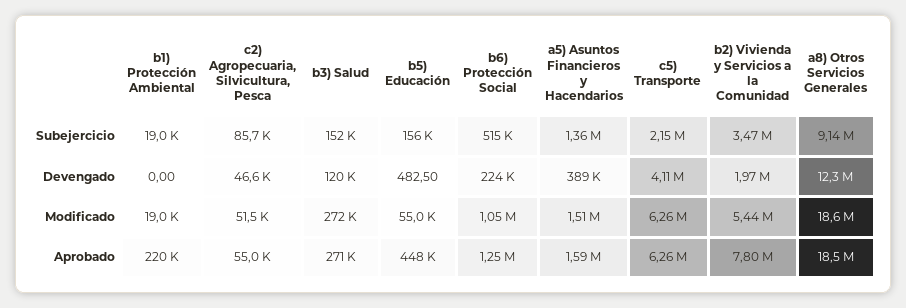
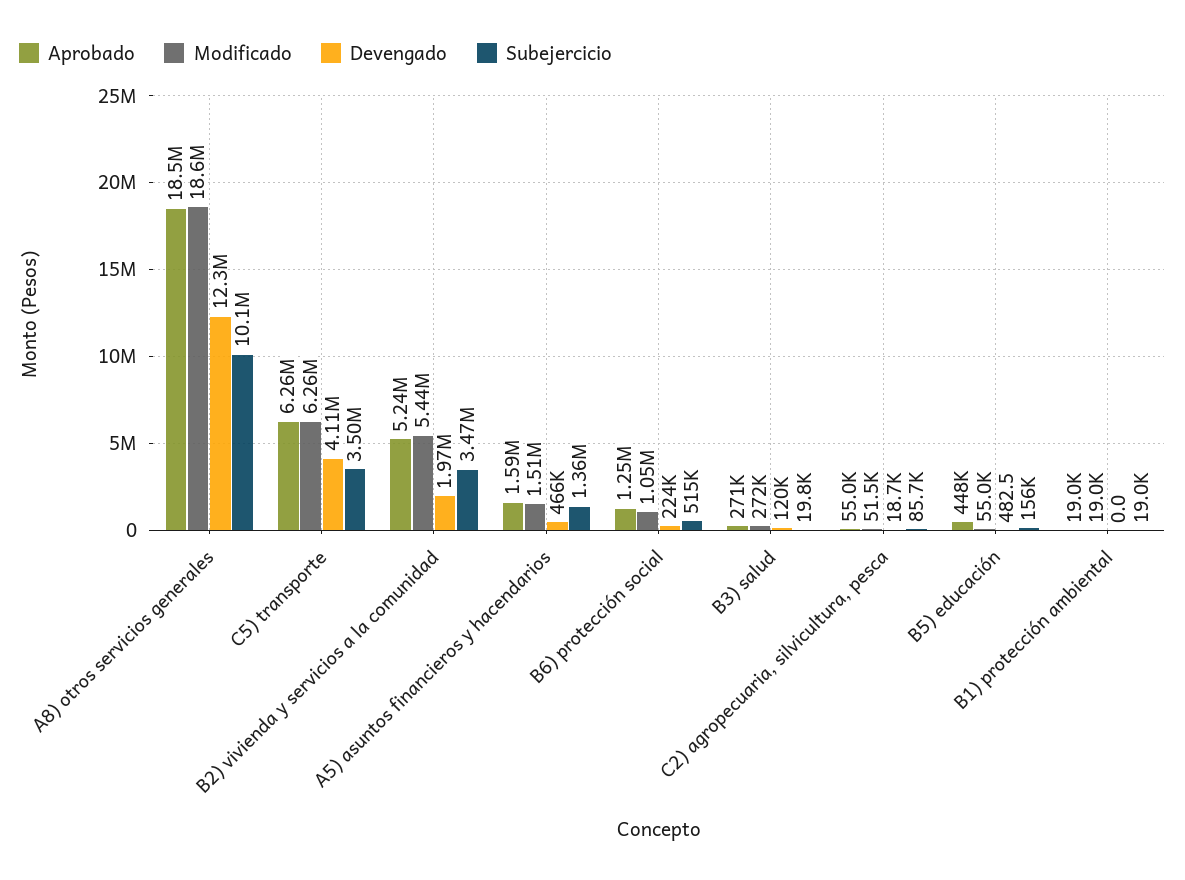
Subejercicio, b3) Salud: 152000 -> 19800
Subejercicio, c5) Transporte: 2150000 -> 3500000
Subejercicio, a8) Otros Servicios Generales: 9140000 -> 10100000
Devengado, c2) Agropecuaria, Silvicultura, Pesca: 46600 -> 18700
Devengado, a5) Asuntos Financieros y Hacendarios: 389000 -> 466000
Aprobado, b1) Protección Ambiental: 220000 -> 19000
Aprobado, b2) Vivienda y Servicios a la Comunidad: 7800000 -> 5240000

